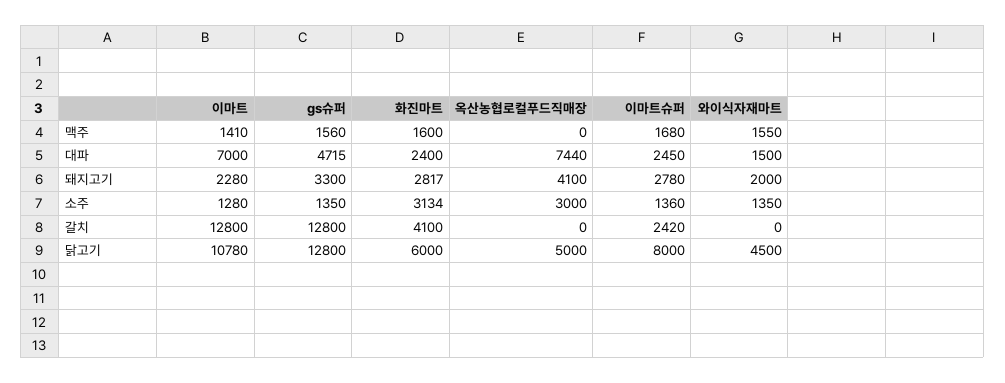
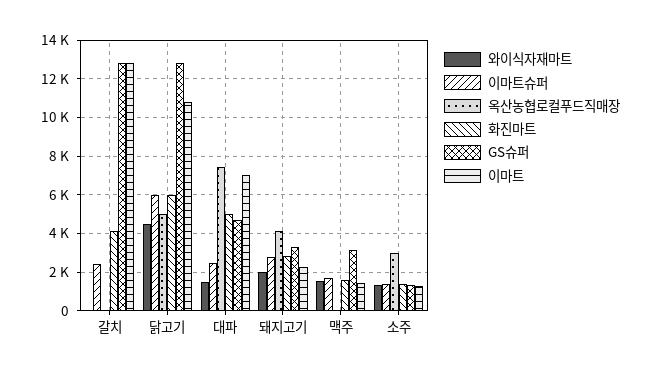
gs슈퍼, 맥주: 1560 -> 3000
화진마트, 대파: 2400 -> 5000
화진마트, 소주: 3134 -> 1500
이마트슈퍼, 닭고기: 8000 -> 6000

